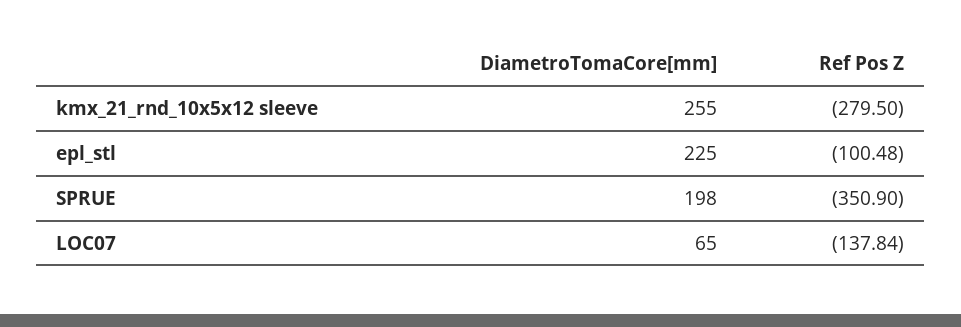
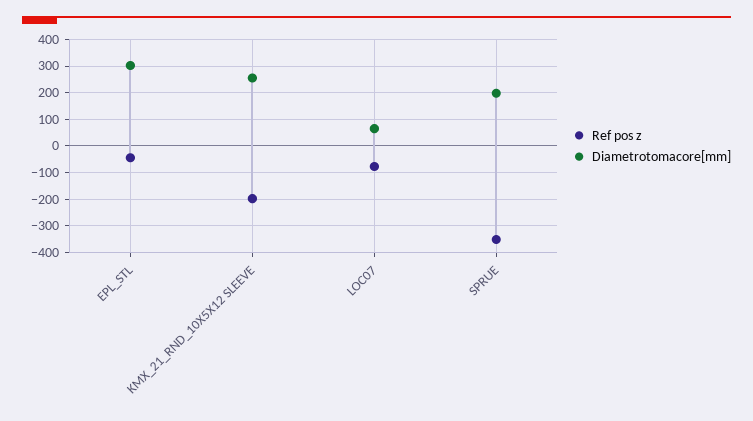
Ref Pos Z, kmx_21_rnd_10x5x12 sleeve: -279.5 -> -200
DiametroTomaCore[mm], epl_stl: 225 -> 300
Ref Pos Z, epl_stl: -100.48 -> -50
Ref Pos Z, LOC07: -137.84 -> -75

